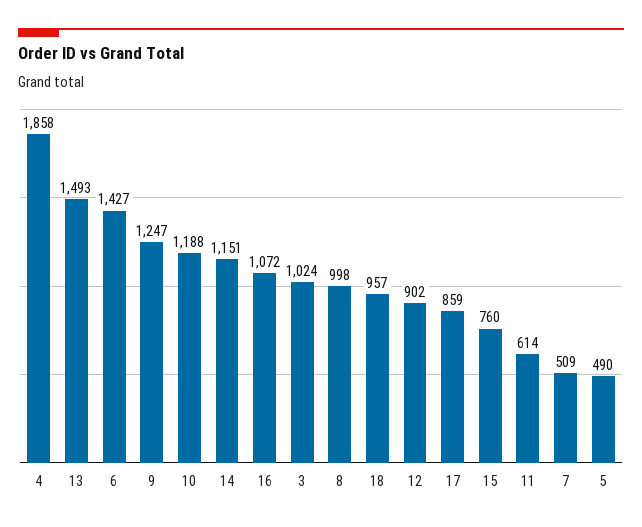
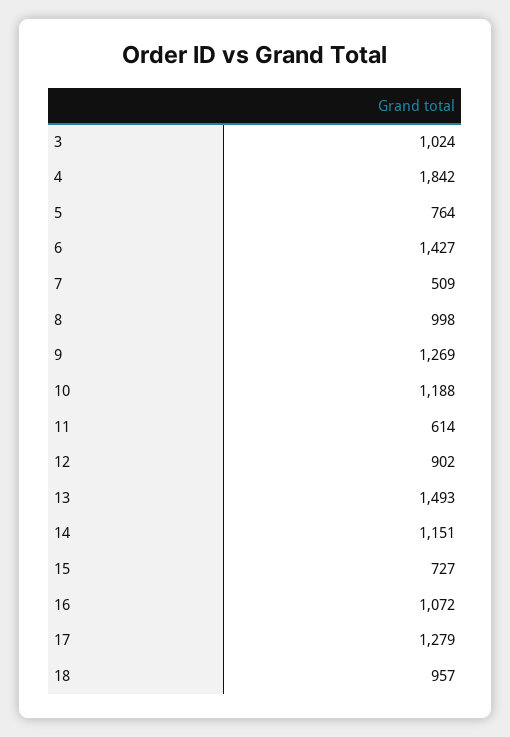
4: 1858 -> 1842
9: 1247 -> 1269
17: 859 -> 1279
15: 760 -> 727
5: 490 -> 764

